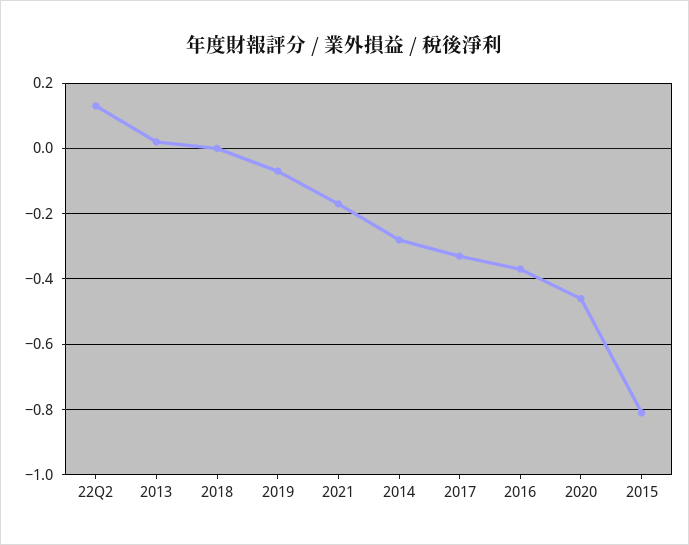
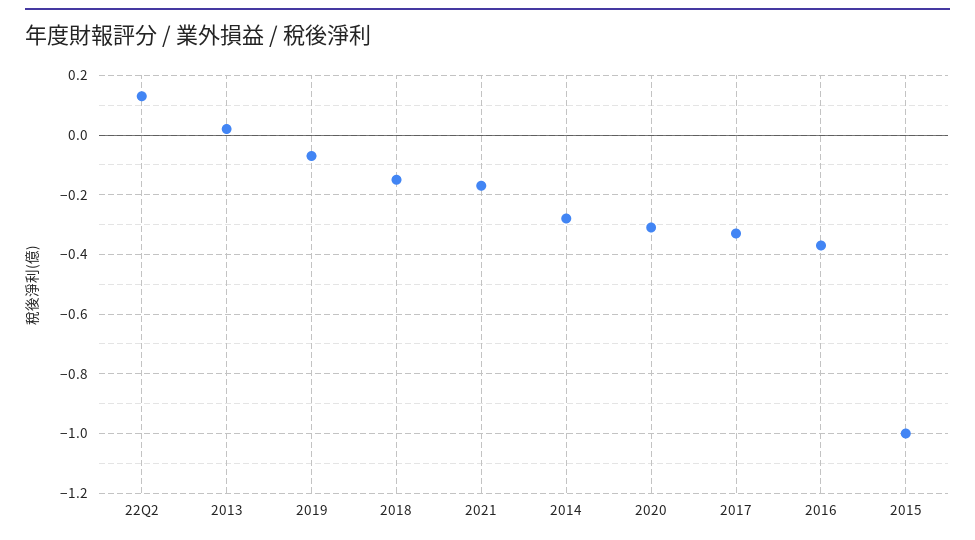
2018: 0 -> -0.15
2020: -0.45 -> -0.3
2015: -0.8 -> -1

